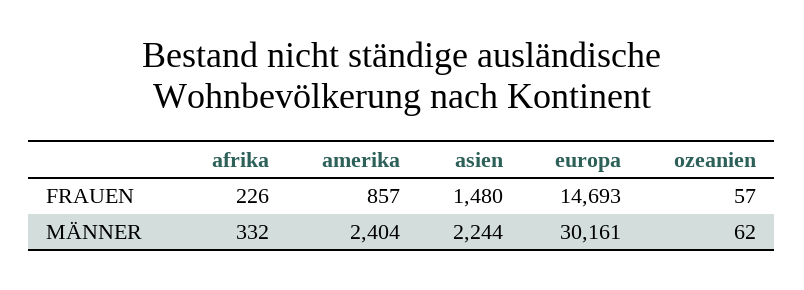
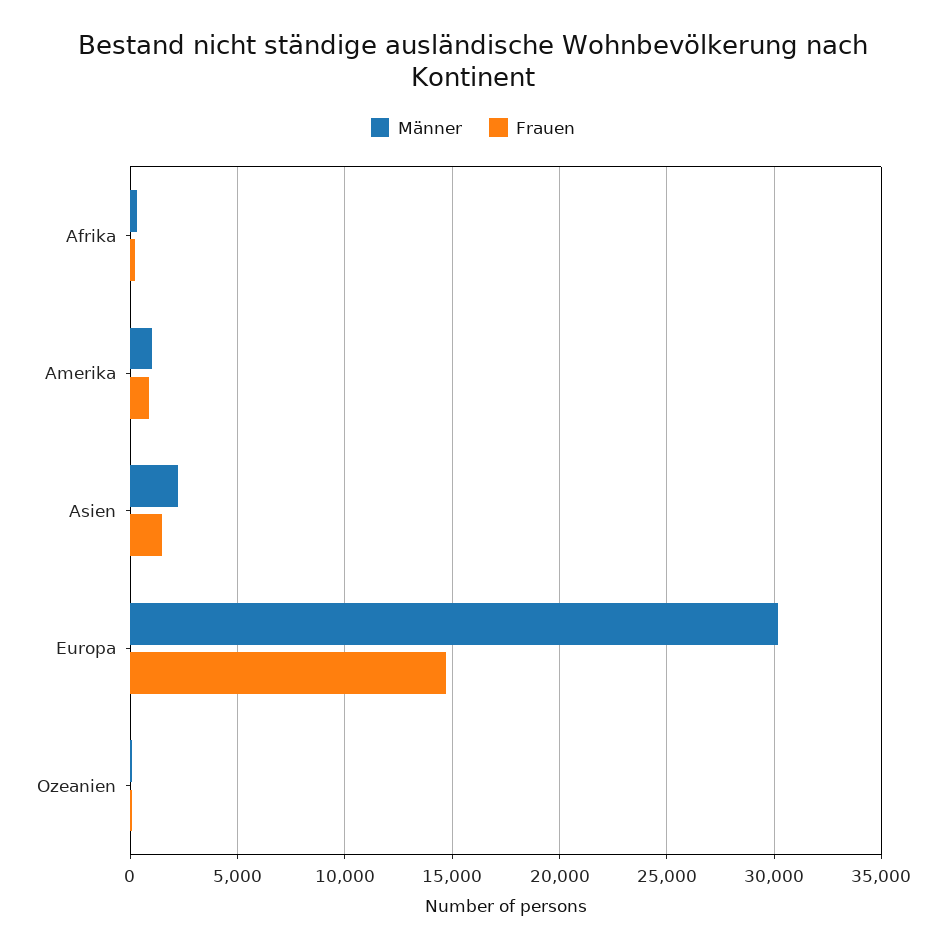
MÄNNER, amerika: 2404 -> 1000

